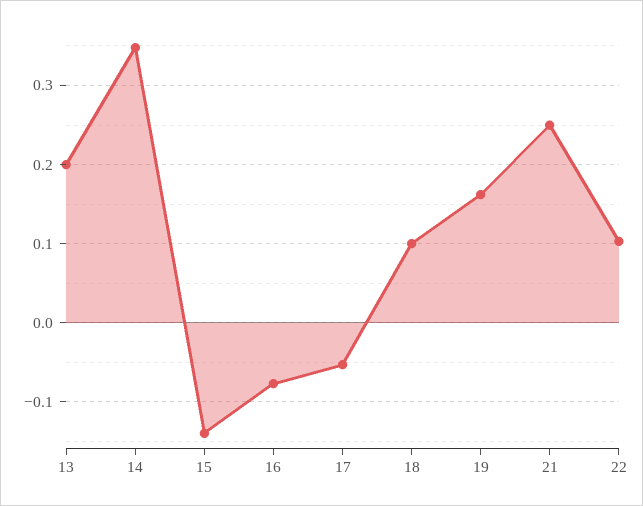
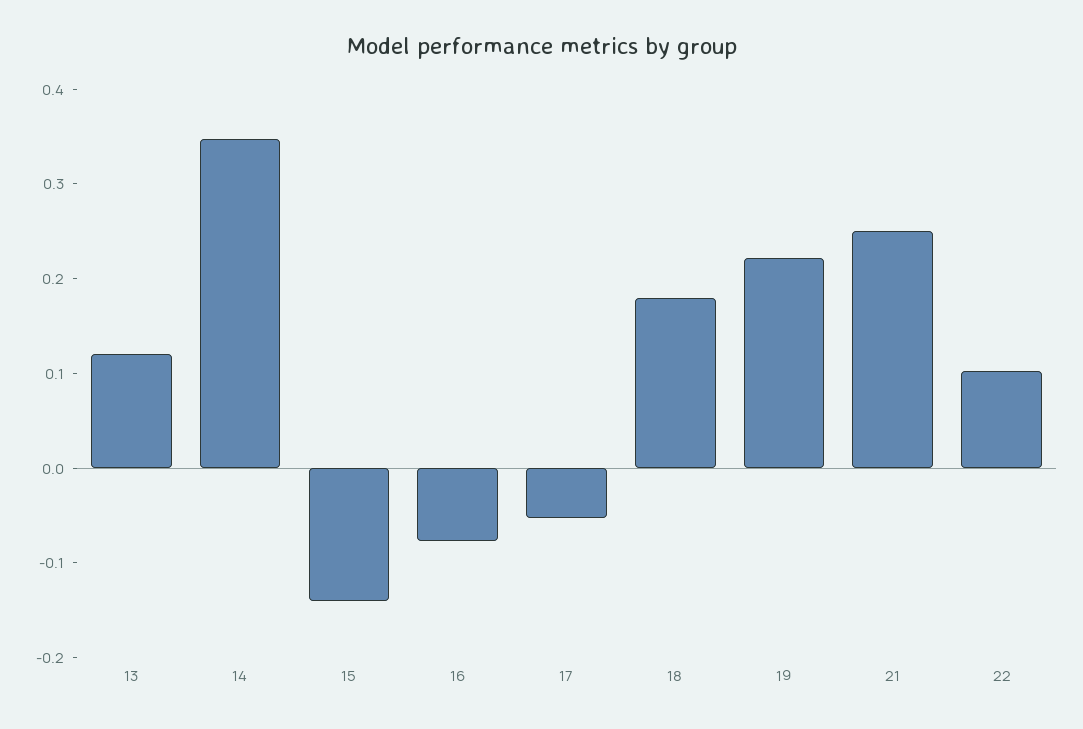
13: 0.2 -> 0.12
18: 0.1 -> 0.18
19: 0.16 -> 0.22

